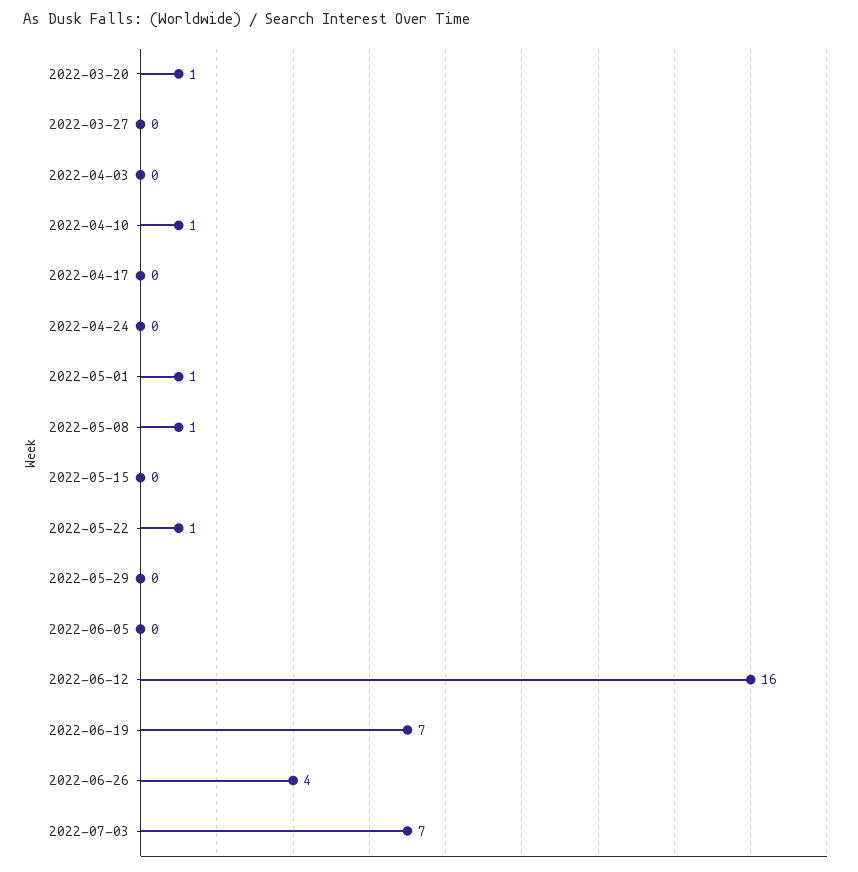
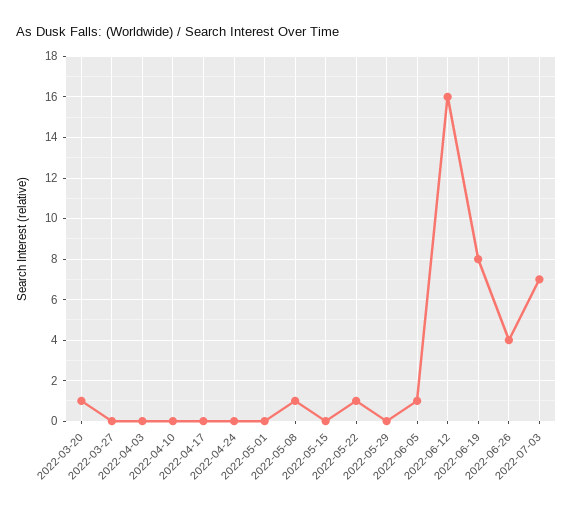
2022-04-10: 1 -> 0
2022-05-01: 1 -> 0
2022-06-05: 0 -> 1
2022-06-19: 7 -> 8

